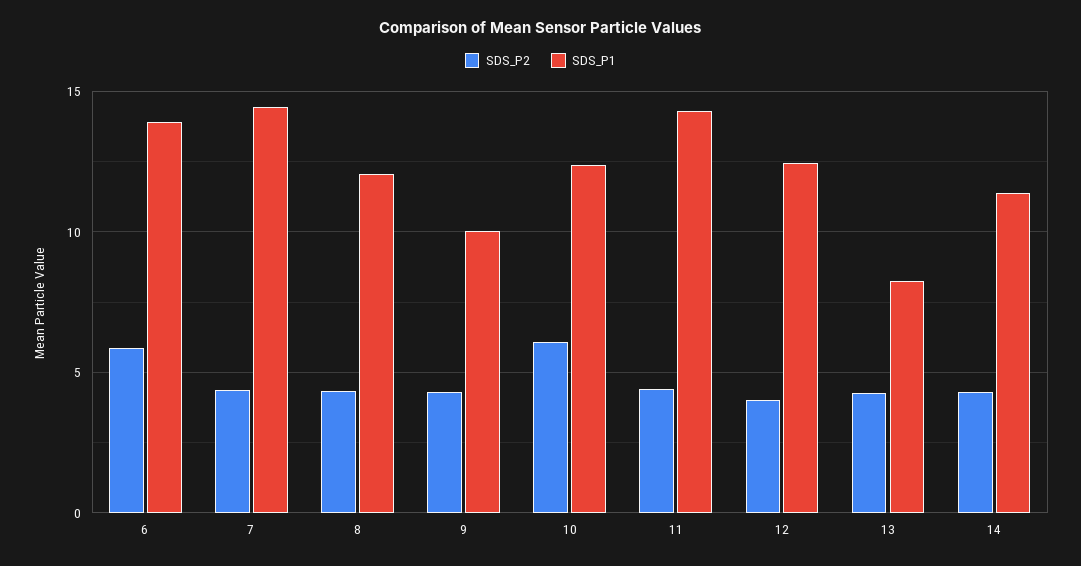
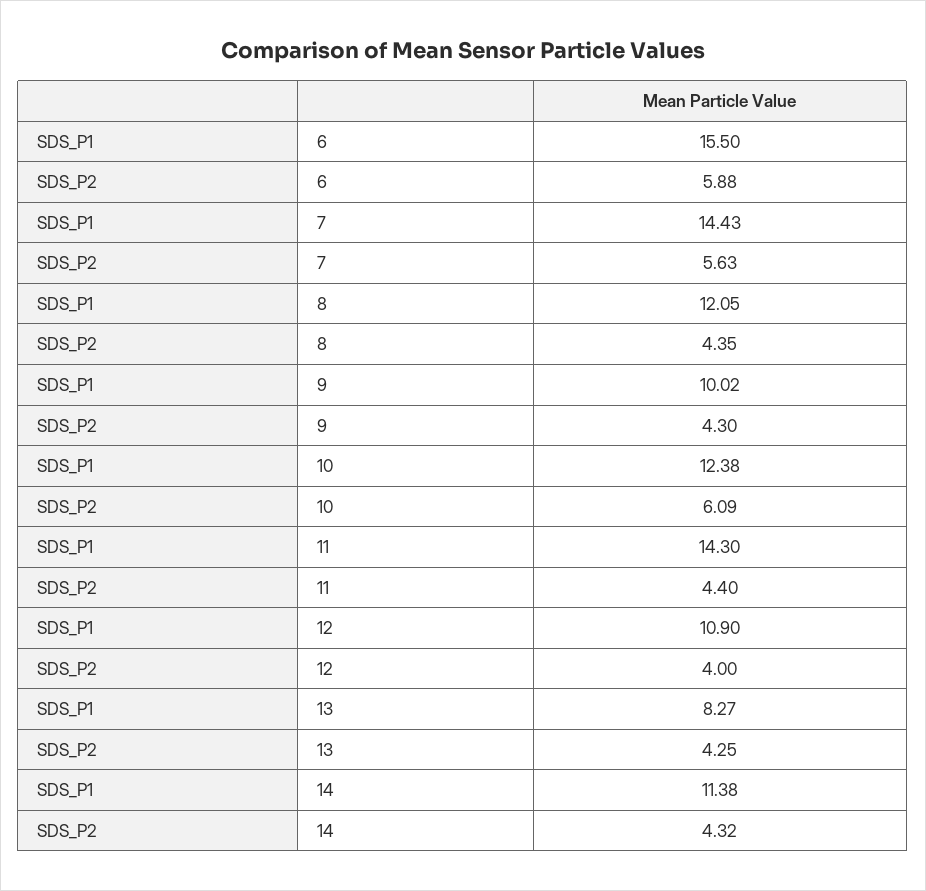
SDS_P1, 6: 14 -> 15.5
SDS_P2, 7: 4.5 -> 5.63
SDS_P1, 12: 12.5 -> 10.9

